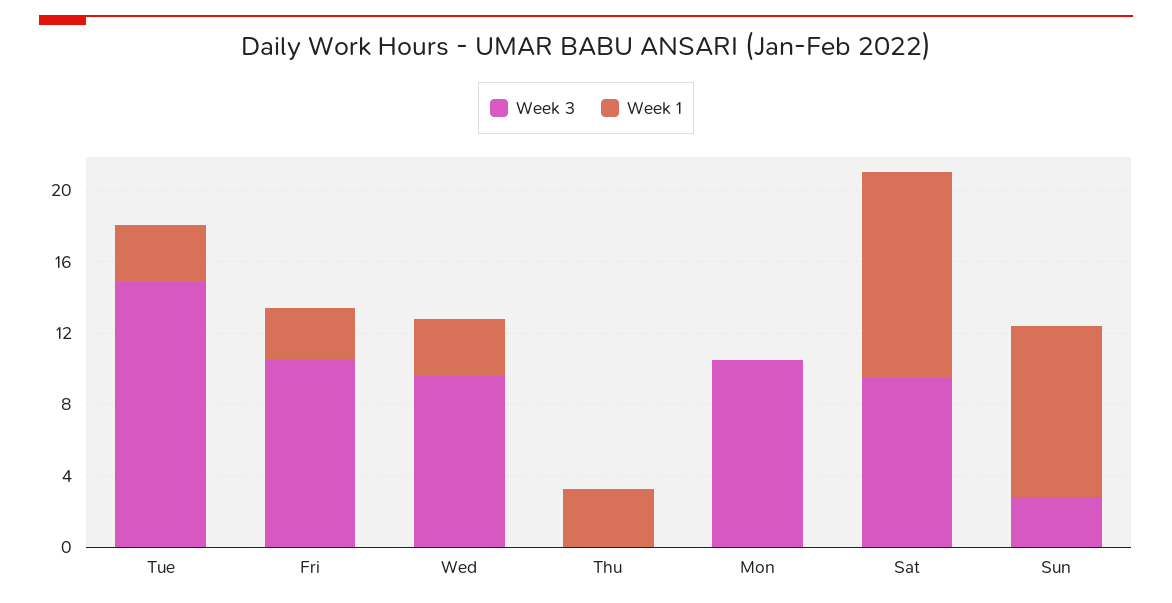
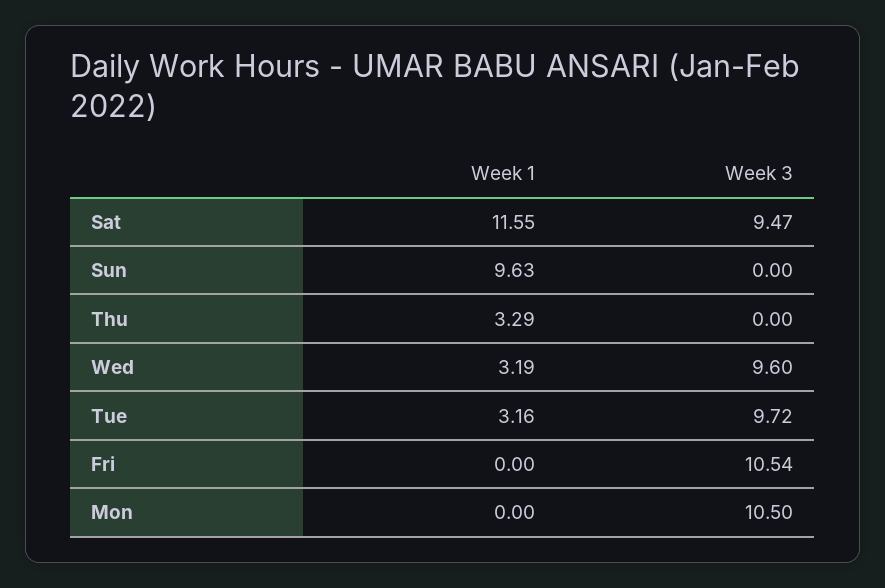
Week 3, Tue: 15 -> 9.72
Week 1, Fri: 3 -> 0
Week 3, Sun: 3 -> 0

